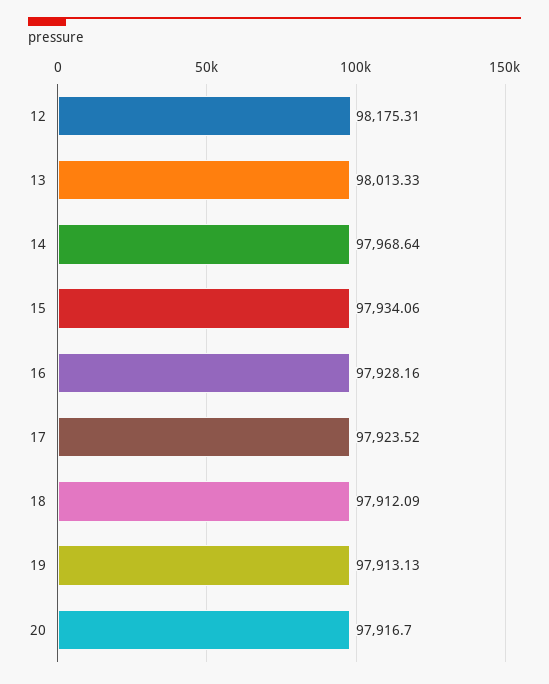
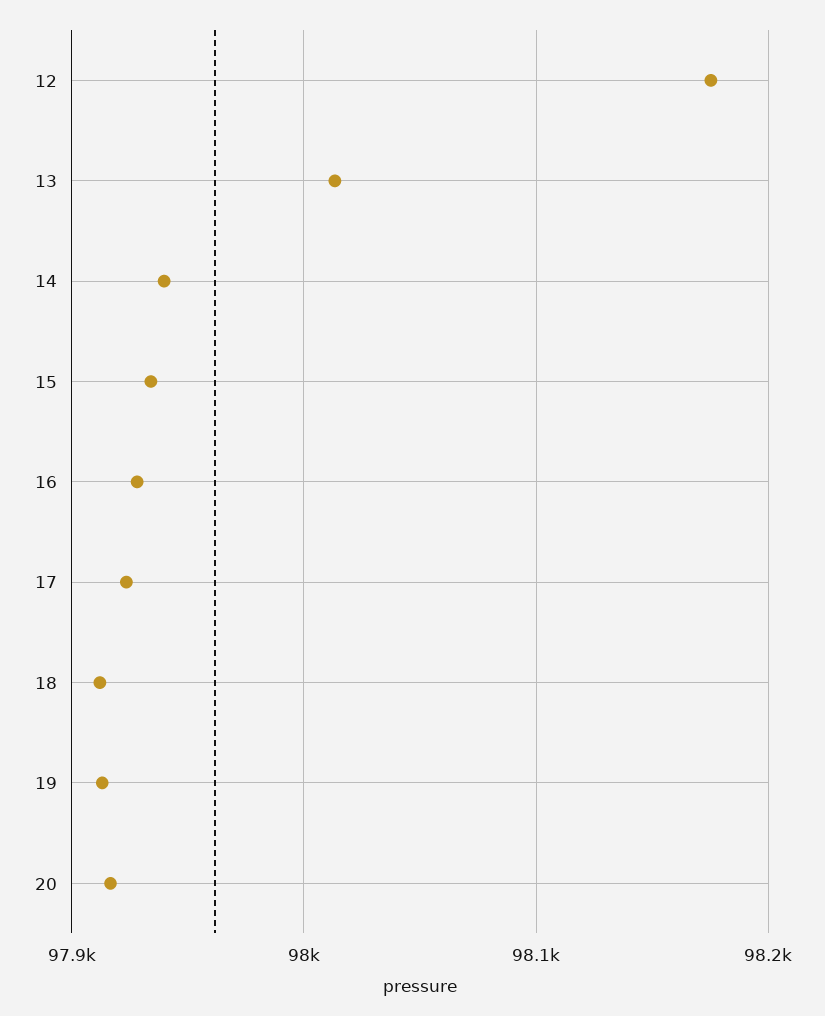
14: 97968.64 -> 97940

